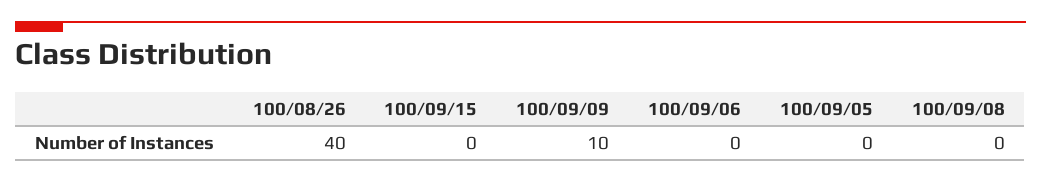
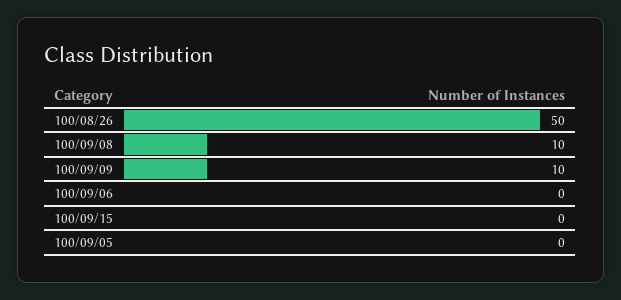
100/08/26: 40 -> 50
100/09/08: 0 -> 10

